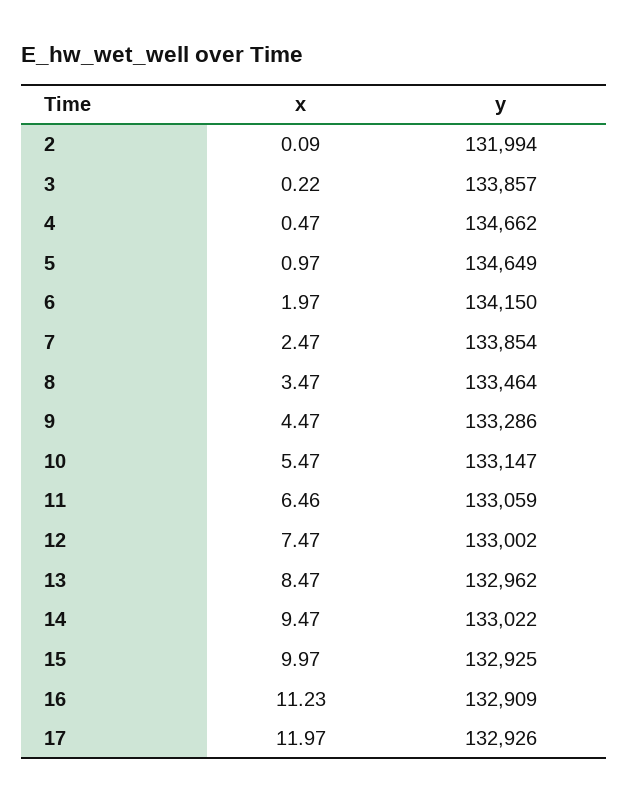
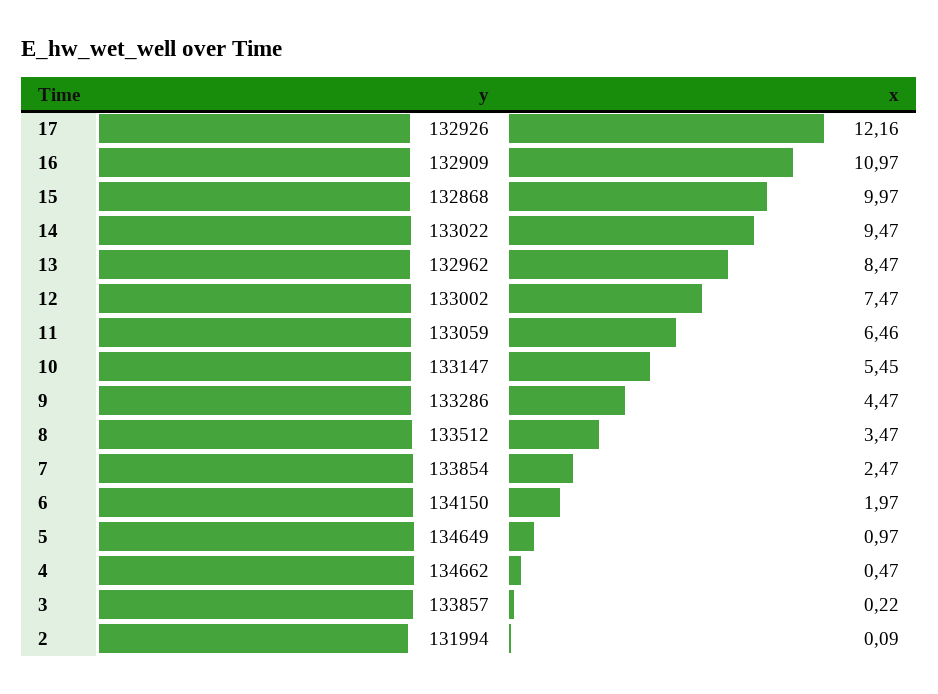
y, 8: 133464 -> 133512
x, 10: 5.47 -> 5.45
y, 15: 132925 -> 132868
x, 16: 11.23 -> 10.97
x, 17: 11.97 -> 12.16

